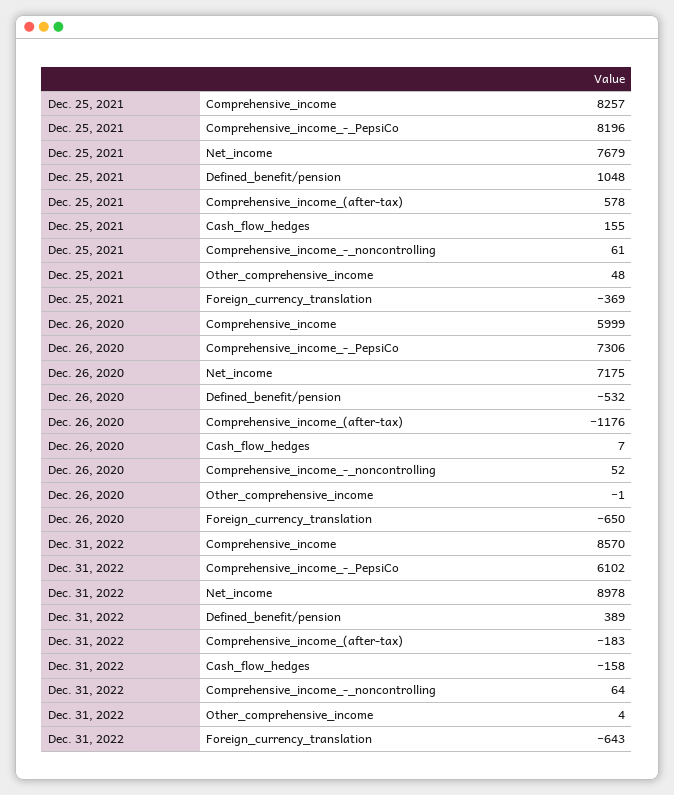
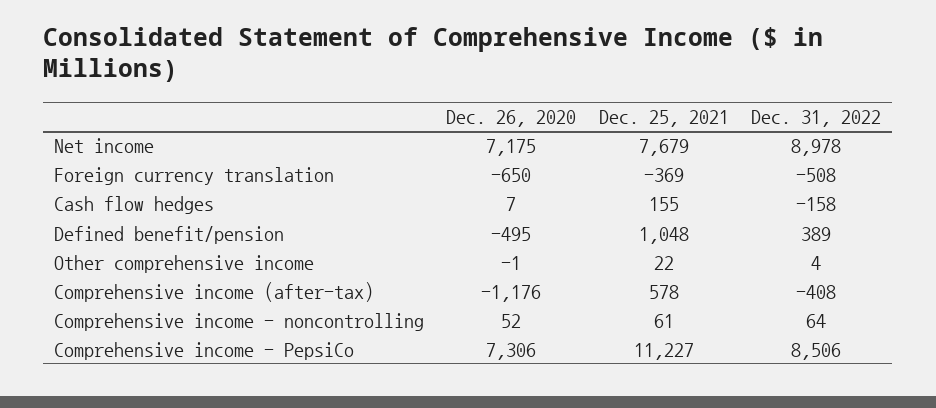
Dec. 25, 2021, Comprehensive_income: 8257 -> none
Dec. 25, 2021, Comprehensive_income_-_PepsiCo: 8196 -> 11227
Dec. 25, 2021, Other_comprehensive_income: 48 -> 22
Dec. 26, 2020, Comprehensive_income: 5999 -> none
Dec. 26, 2020, Defined_benefit/pension: -532 -> -495
Dec. 31, 2022, Comprehensive_income: 8570 -> none
Dec. 31, 2022, Comprehensive_income_-_PepsiCo: 6102 -> 8506
Dec. 31, 2022, Comprehensive_income_(after-tax): -183 -> -408
Dec. 31, 2022, Foreign_currency_translation: -643 -> -508

